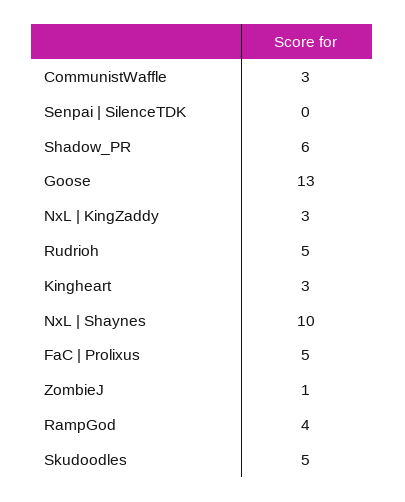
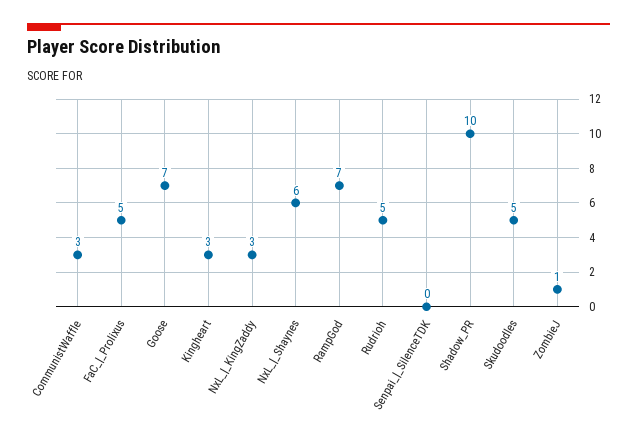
Shadow_PR: 6 -> 10
Goose: 13 -> 7
NxL | Shaynes: 10 -> 6
RampGod: 4 -> 7

